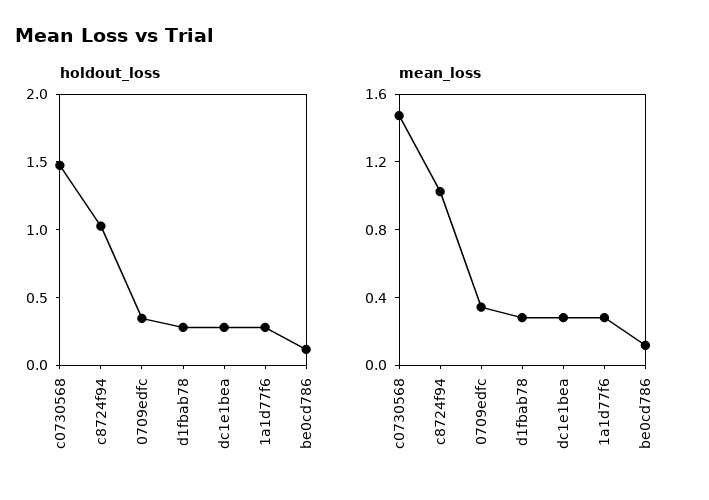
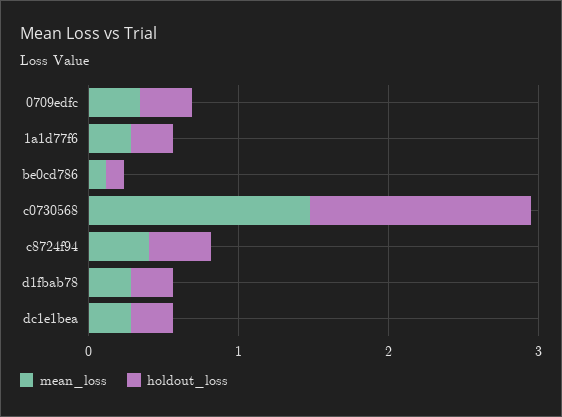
holdout_loss, c8724f94: 1 -> 0.4
mean_loss, c8724f94: 1 -> 0.4

